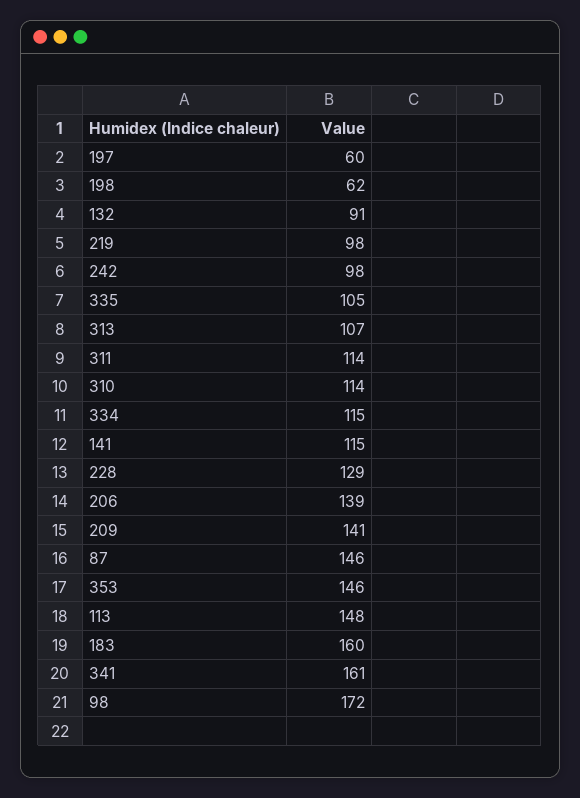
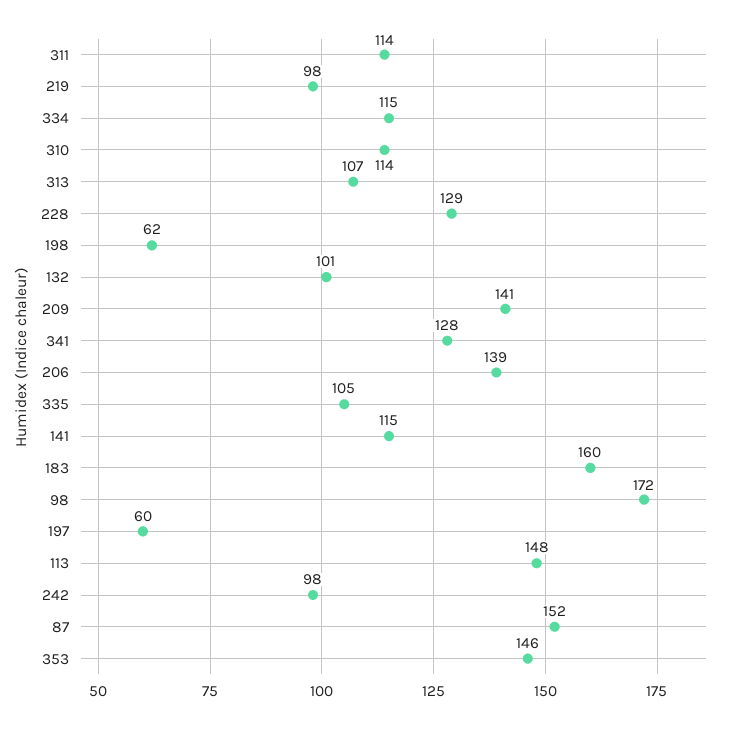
132: 91 -> 101
87: 146 -> 152
341: 161 -> 128

